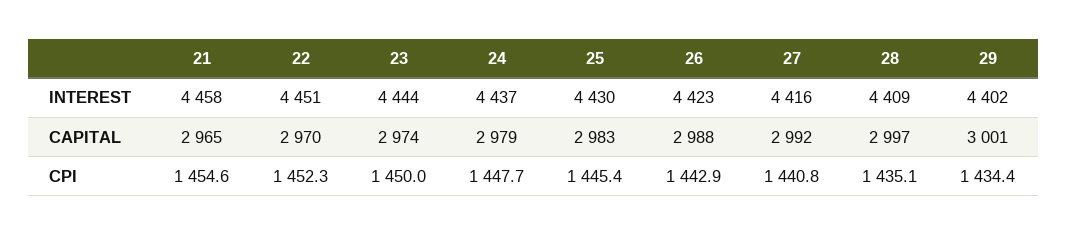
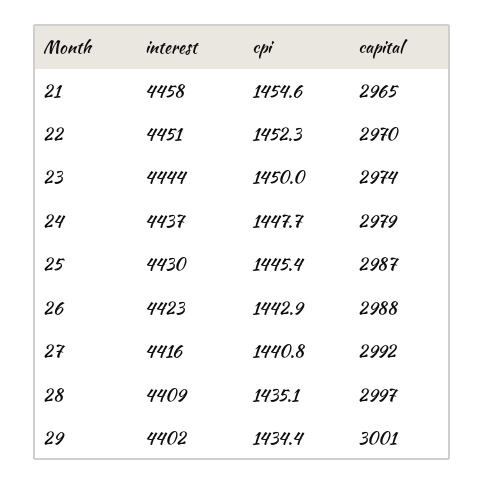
25, CAPITAL: 2983 -> 2987

